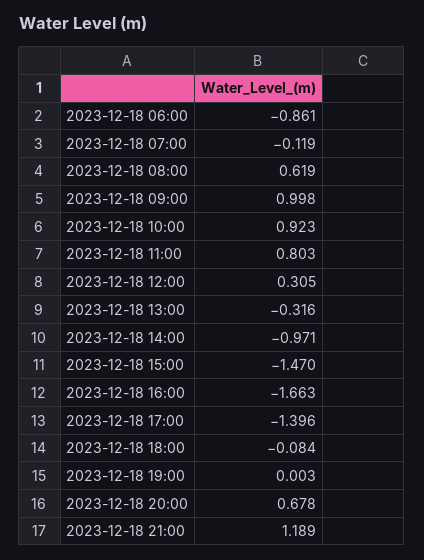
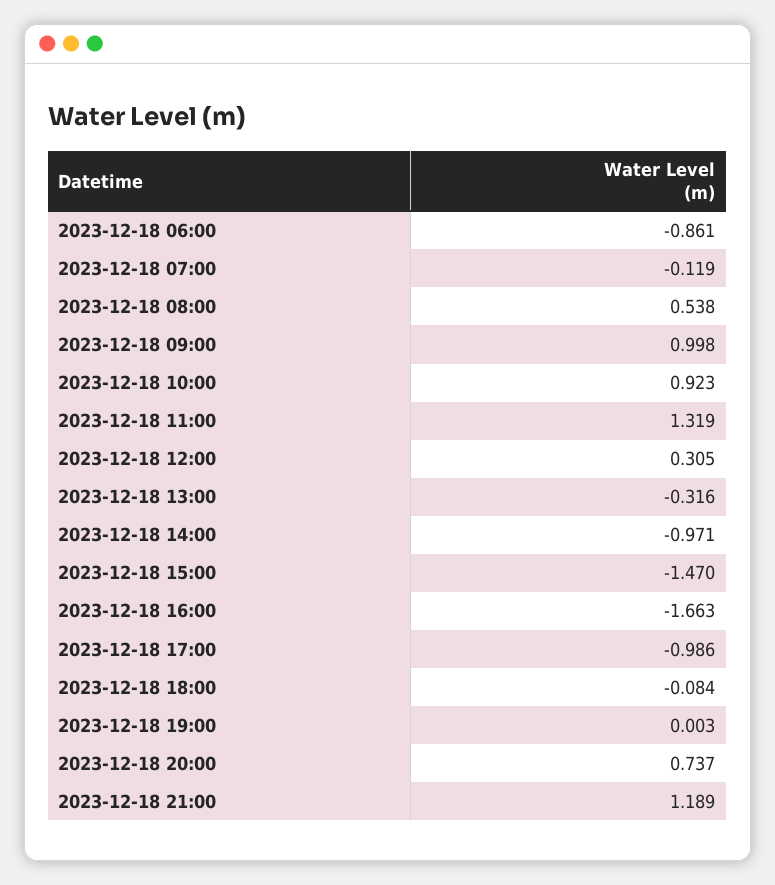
2023-12-18 08:00: 0.619 -> 0.538
2023-12-18 11:00: 0.803 -> 1.319
2023-12-18 17:00: -1.396 -> -0.986
2023-12-18 20:00: 0.678 -> 0.737

